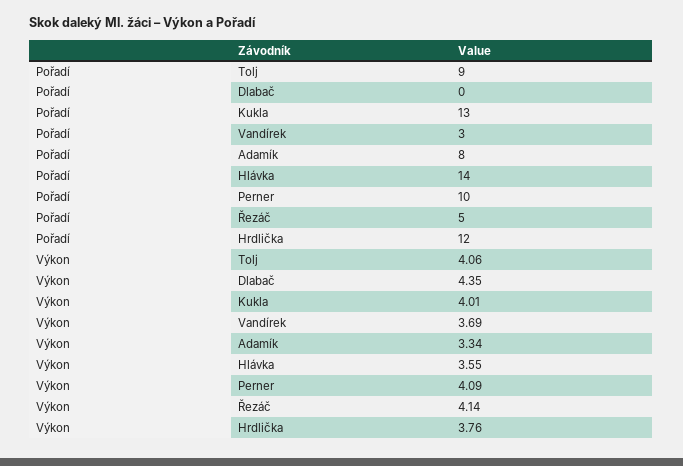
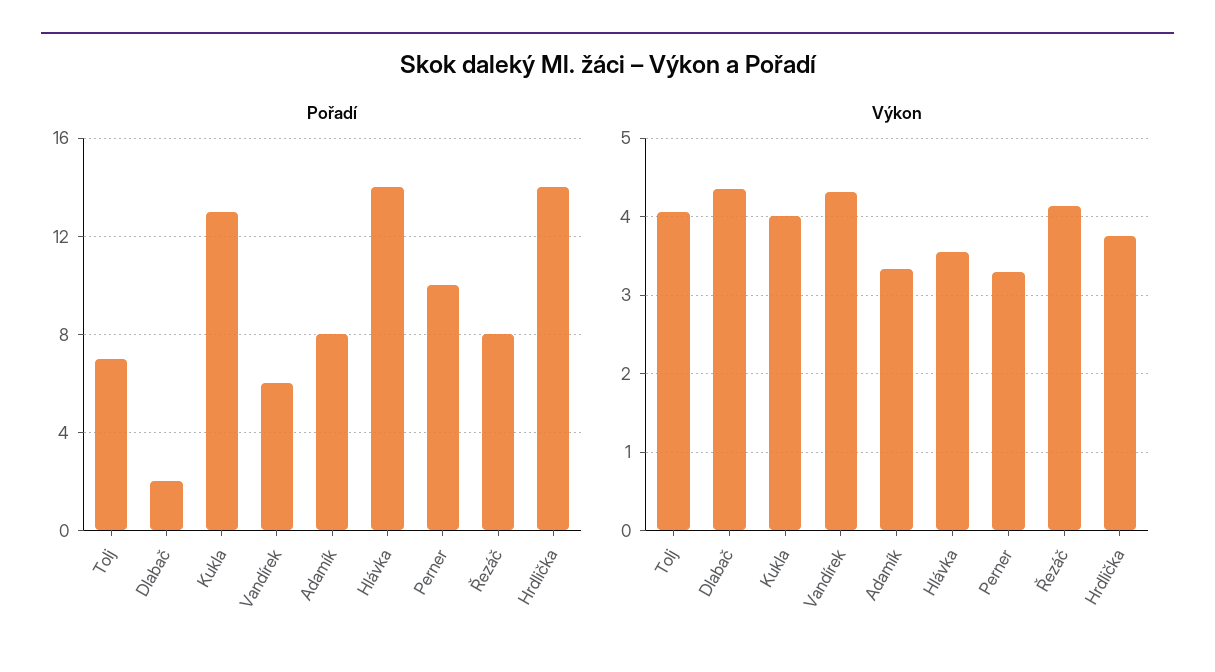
Pořadí, Tolj: 9 -> 7
Pořadí, Dlabač: 0 -> 2
Pořadí, Vandírek: 3 -> 6
Pořadí, Řezáč: 5 -> 8
Pořadí, Hrdlička: 12 -> 14
Výkon, Vandírek: 3.69 -> 4.3
Výkon, Perner: 4.09 -> 3.3

